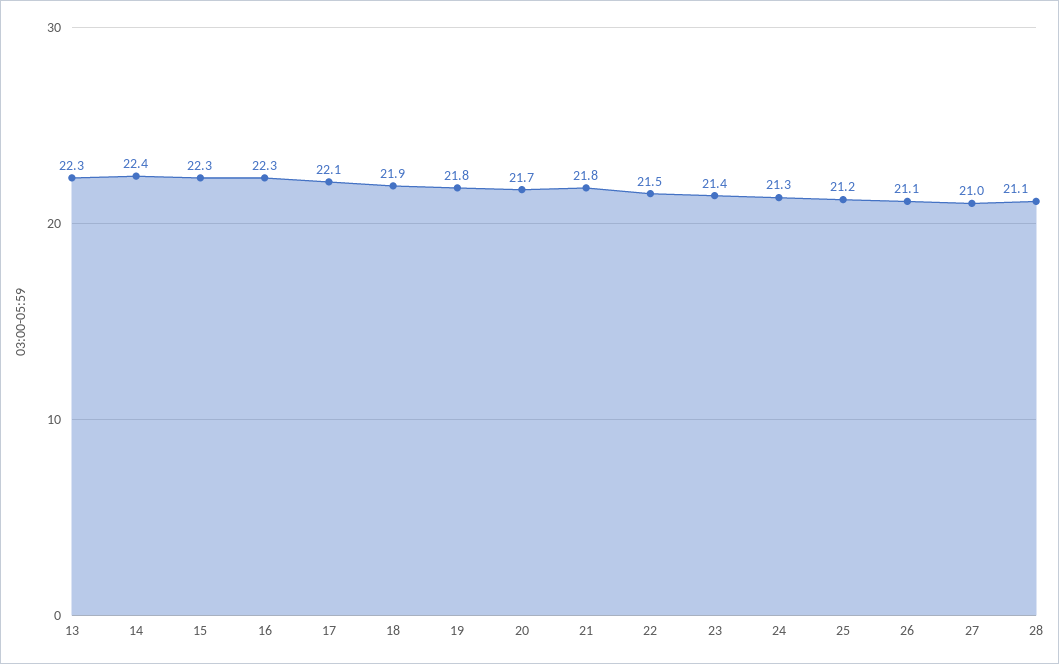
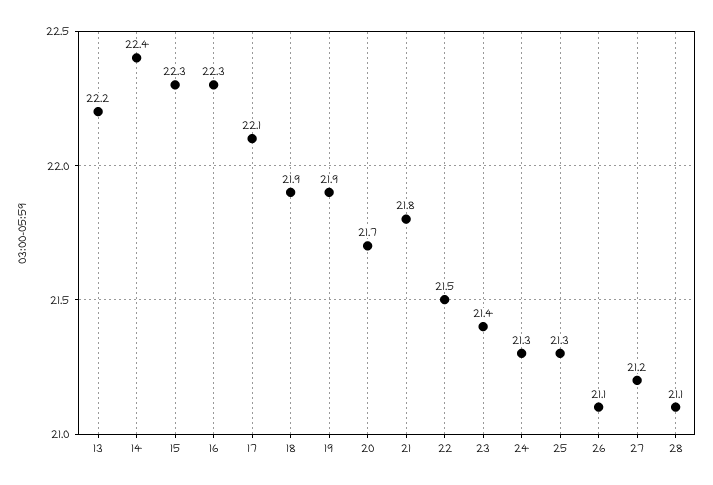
13: 22.3 -> 22.2
19: 21.8 -> 21.9
25: 21.2 -> 21.3
27: 21 -> 21.2

